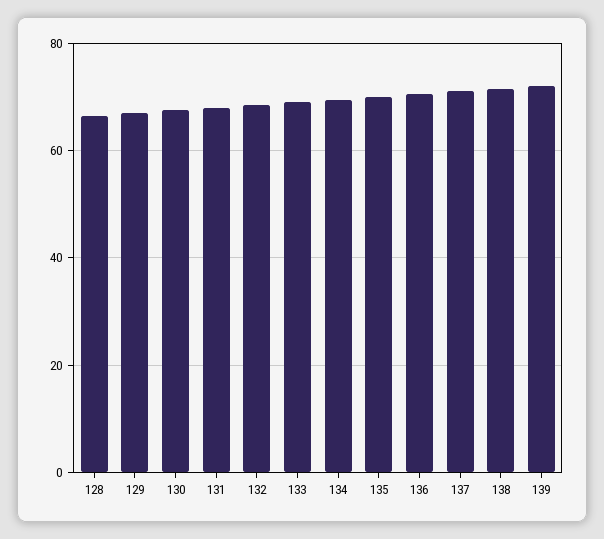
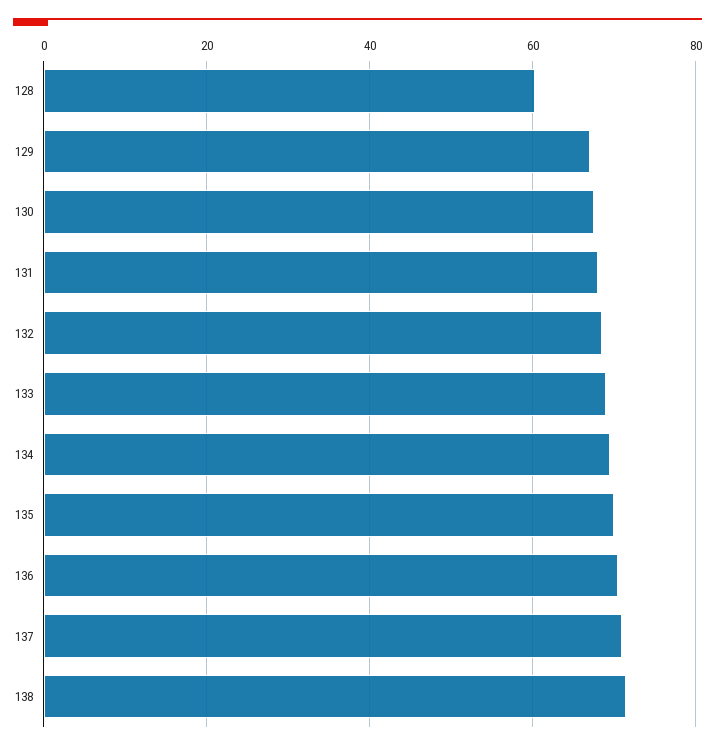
128: 66 -> 60
139: 72 -> none

